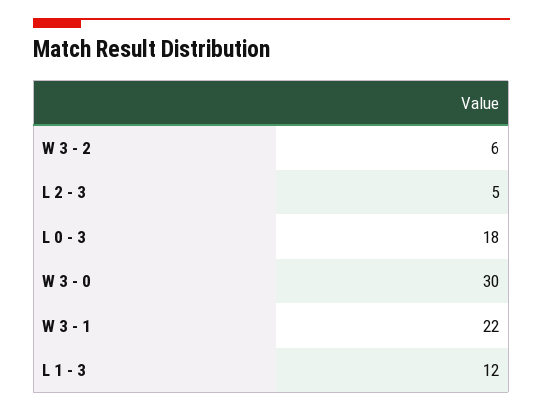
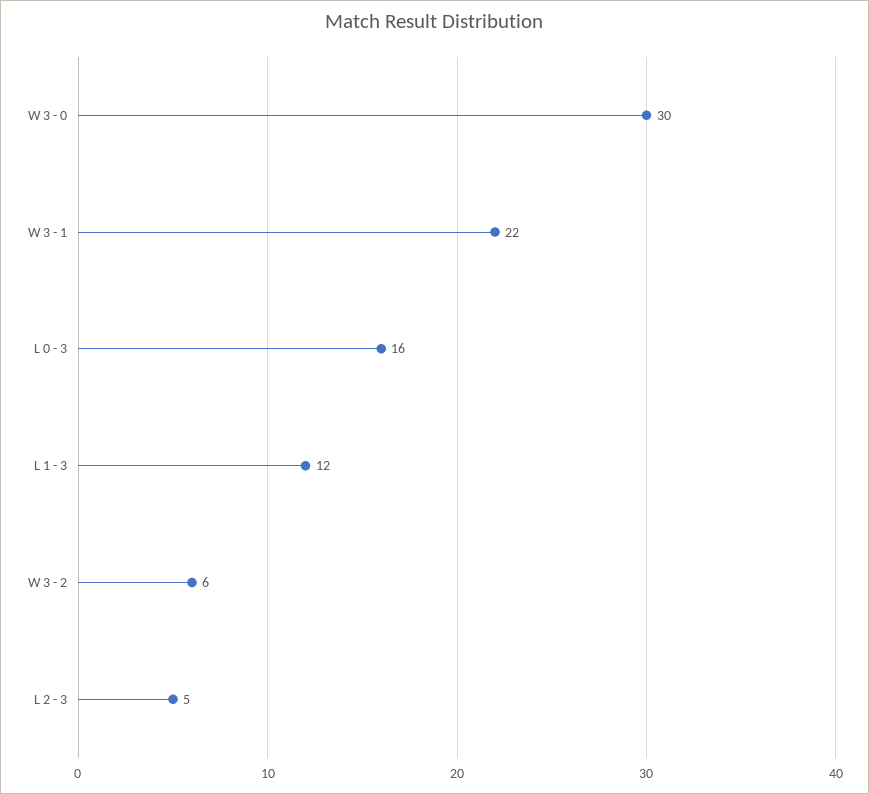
L 0 - 3: 18 -> 16

